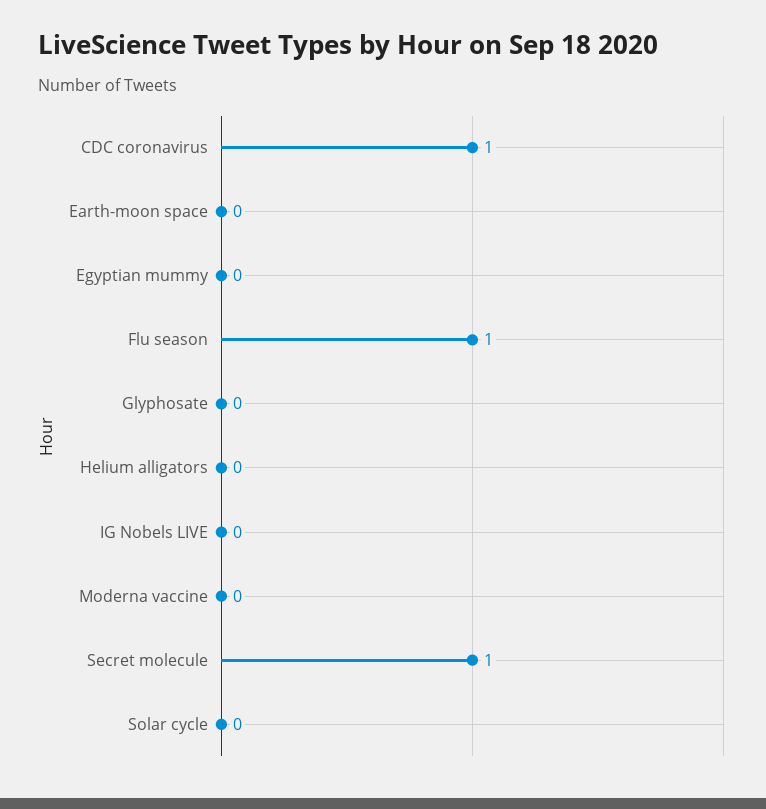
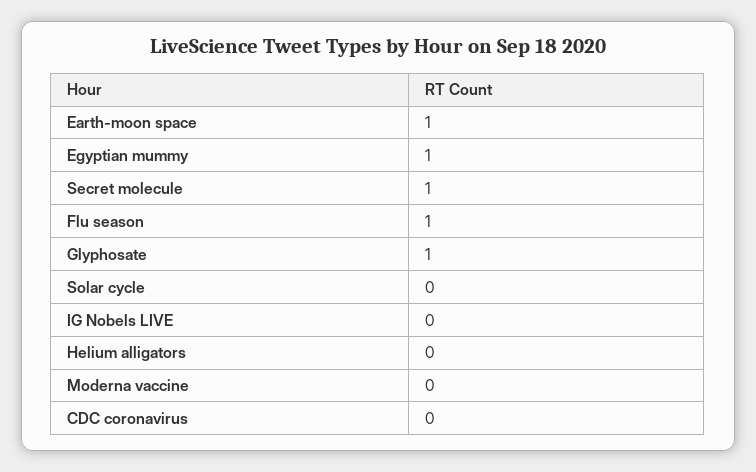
CDC coronavirus: 1 -> 0
Earth-moon space: 0 -> 1
Egyptian mummy: 0 -> 1
Glyphosate: 0 -> 1

